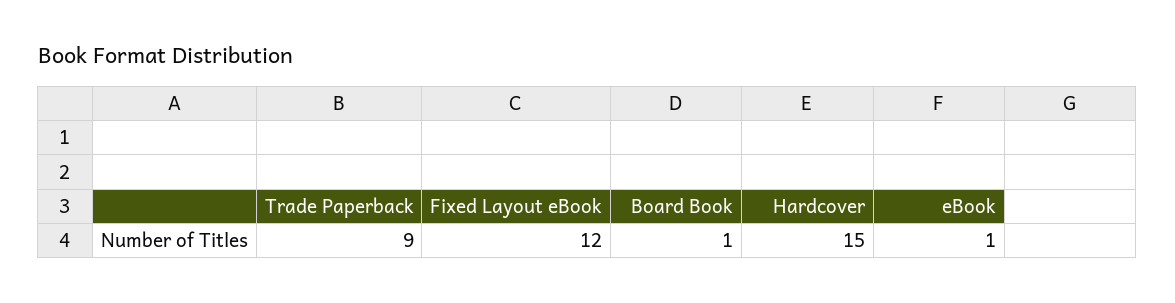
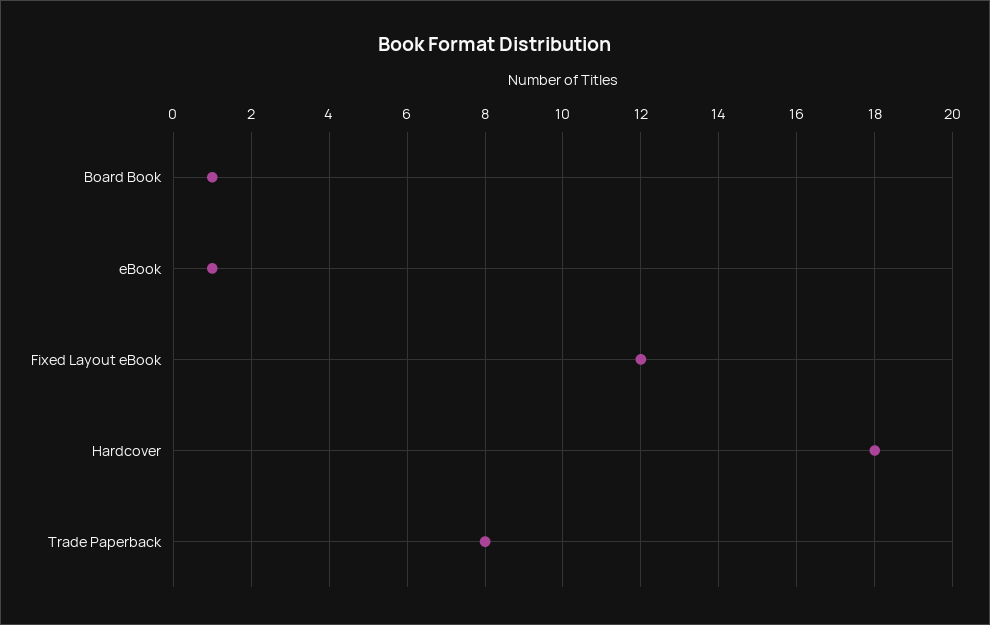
Trade Paperback: 9 -> 8
Hardcover: 15 -> 18

